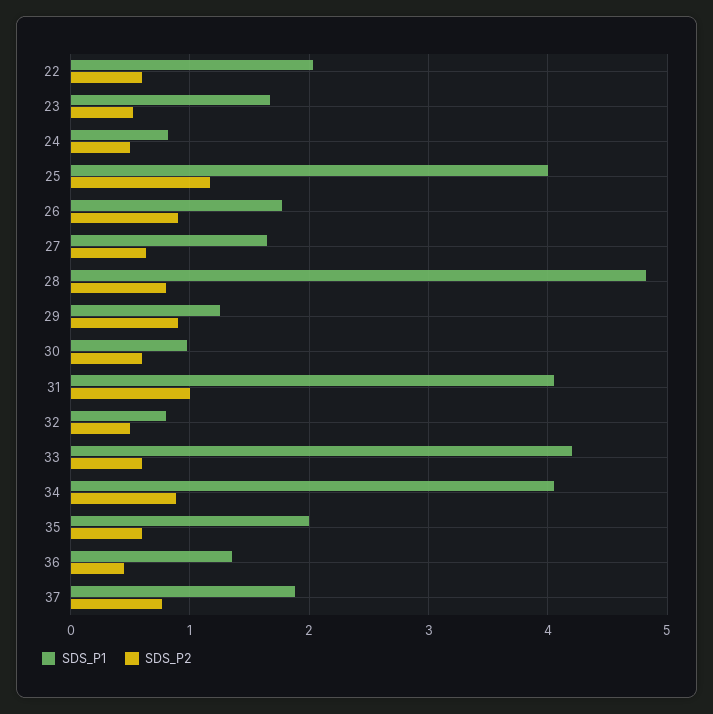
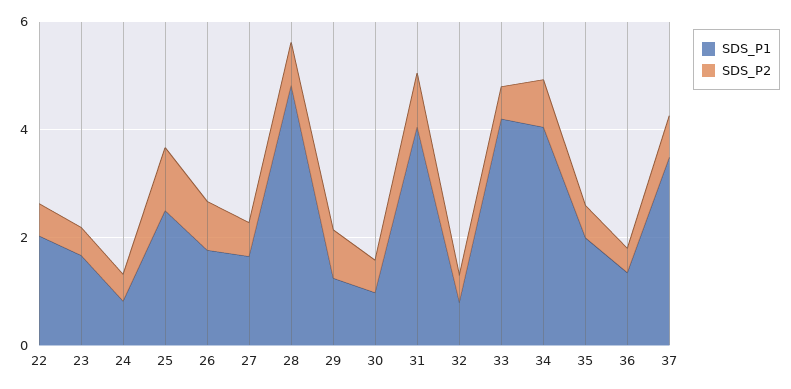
SDS_P1, 25: 4 -> 2.5
SDS_P1, 37: 1.9 -> 3.5

